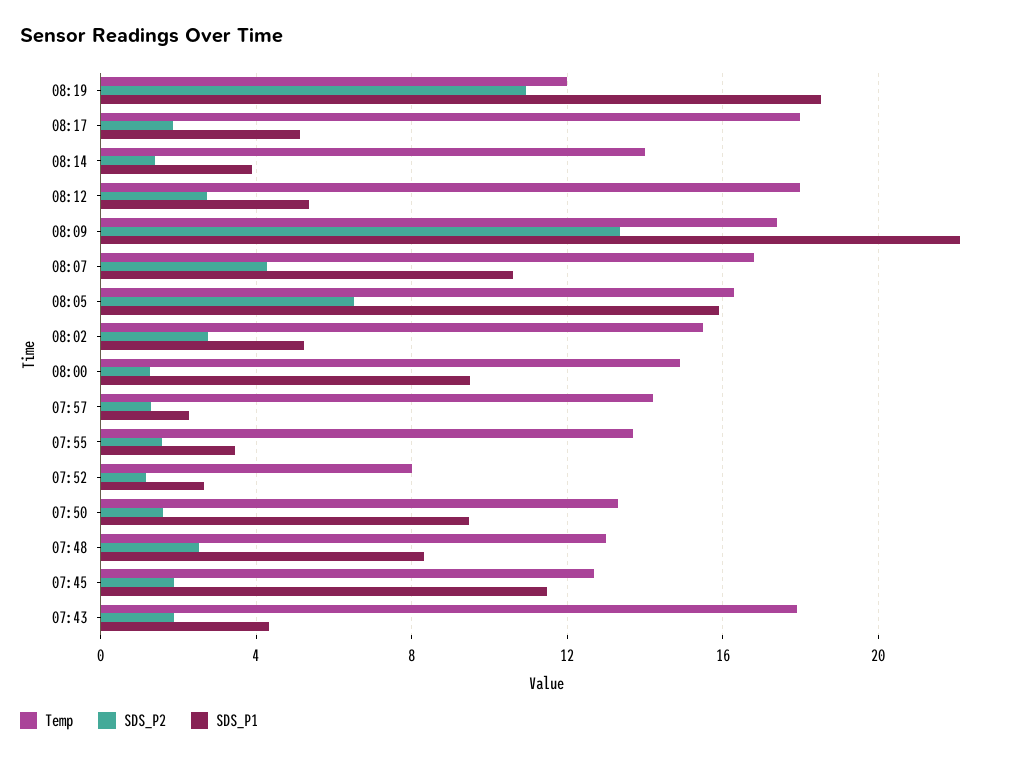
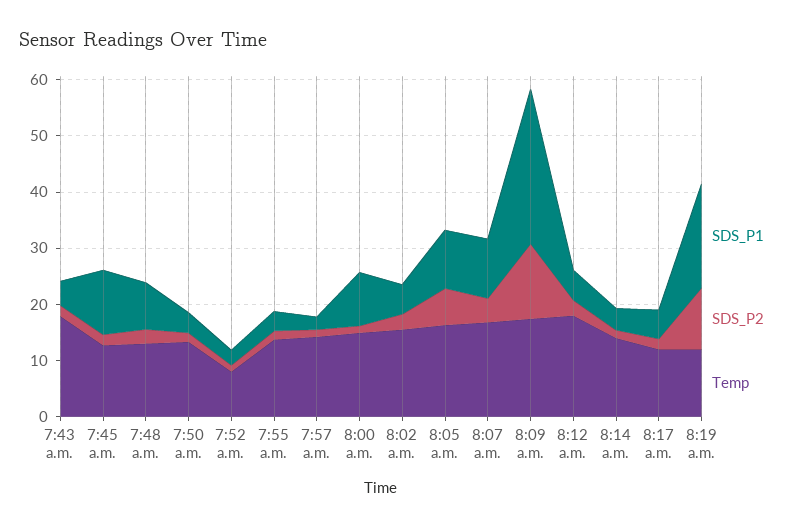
Temp, 08:17: 18 -> 12
SDS_P1, 08:09: 22 -> 28
SDS_P1, 08:05: 16 -> 10
SDS_P1, 07:50: 9.5 -> 4

